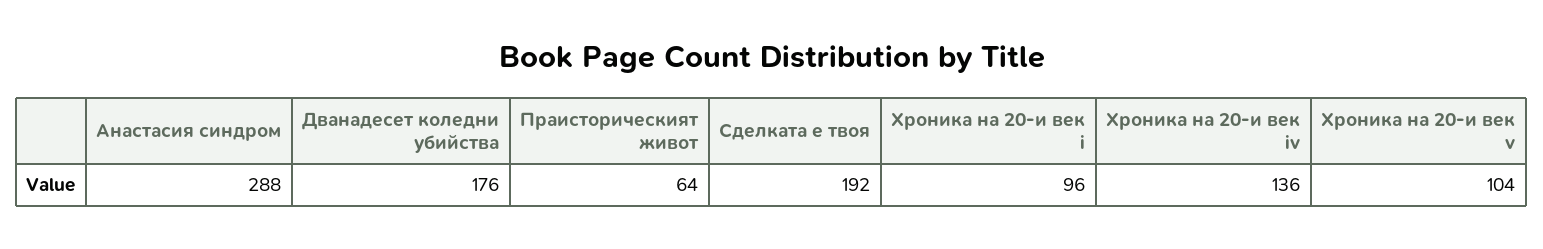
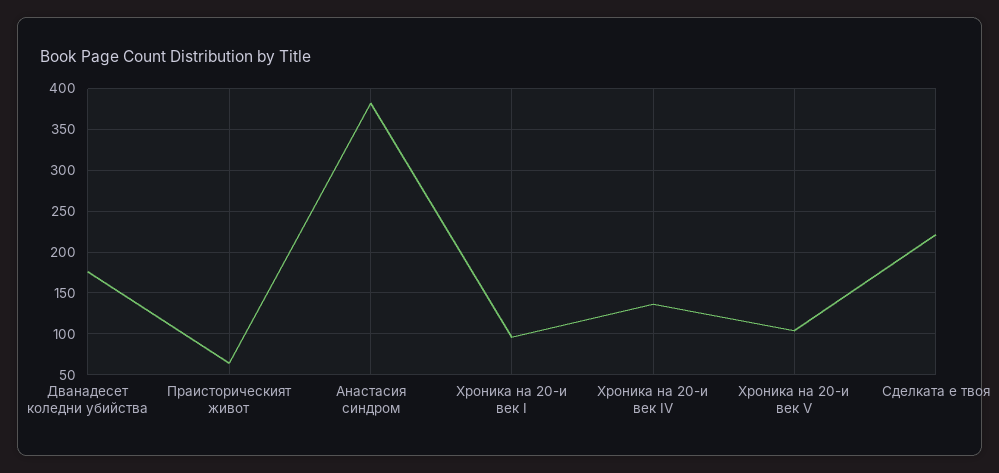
Анастасия синдром: 288 -> 380
Сделката е твоя: 192 -> 220

